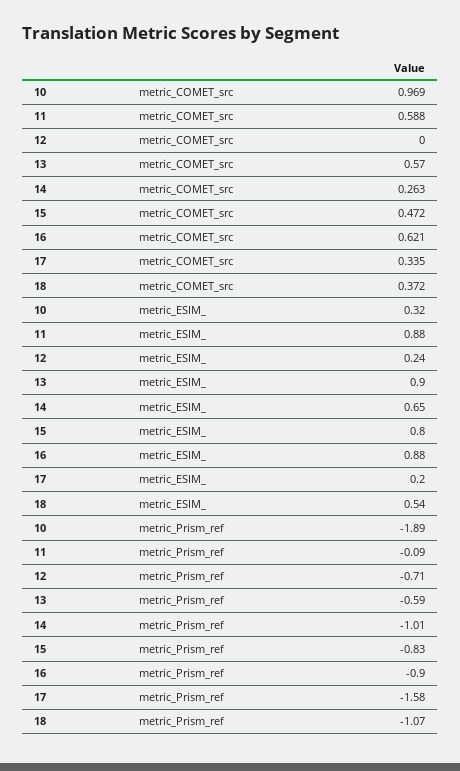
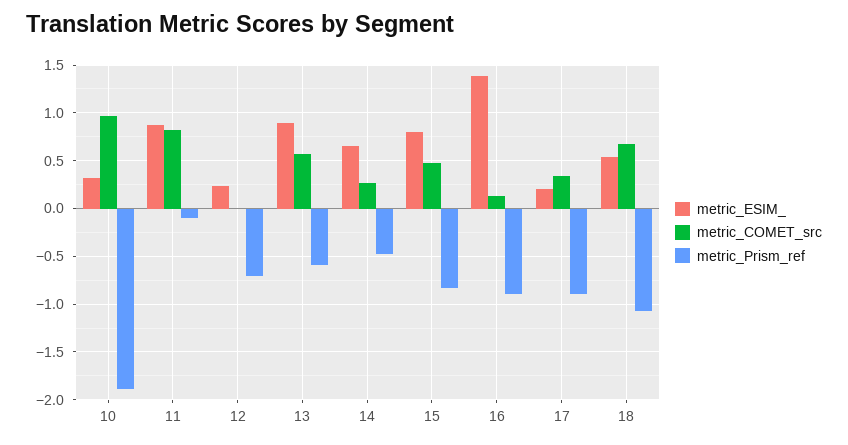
metric_COMET_src, 11: 0.588 -> 0.8
metric_COMET_src, 16: 0.621 -> 0.1
metric_COMET_src, 18: 0.372 -> 0.7
metric_ESIM_, 16: 0.88 -> 1.4
metric_Prism_ref, 14: -1.01 -> -0.5
metric_Prism_ref, 17: -1.58 -> -0.9

